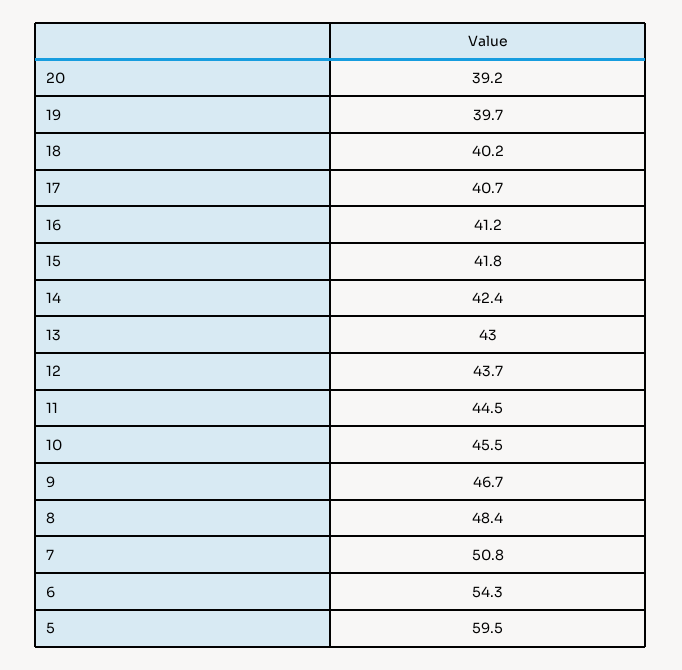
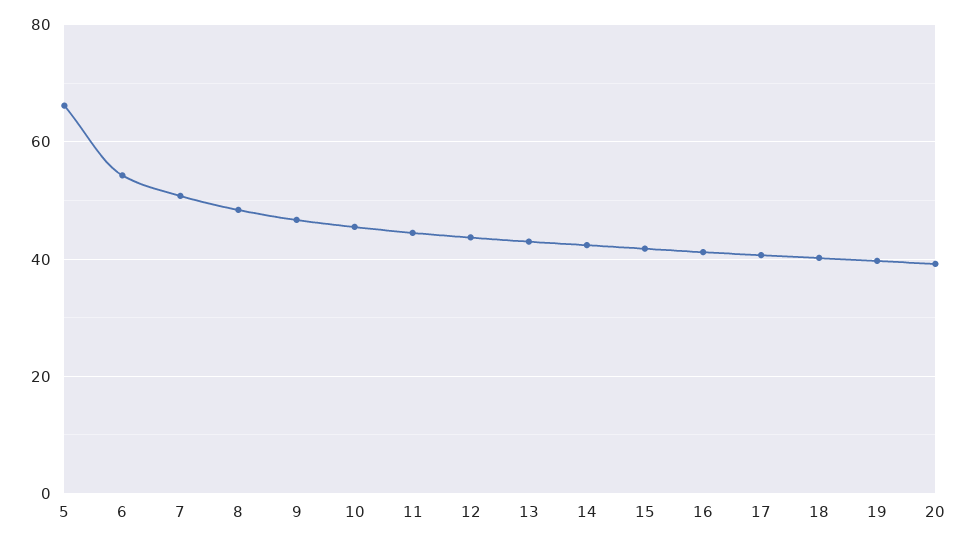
5: 59.5 -> 66

